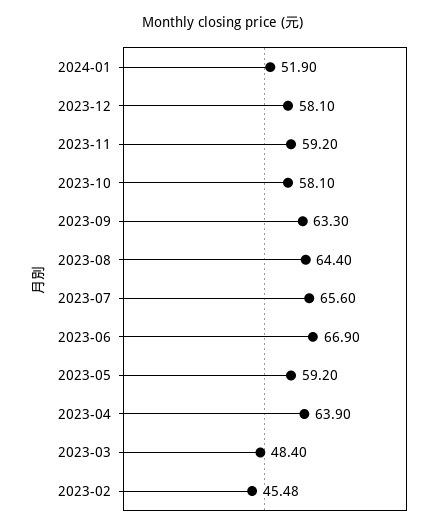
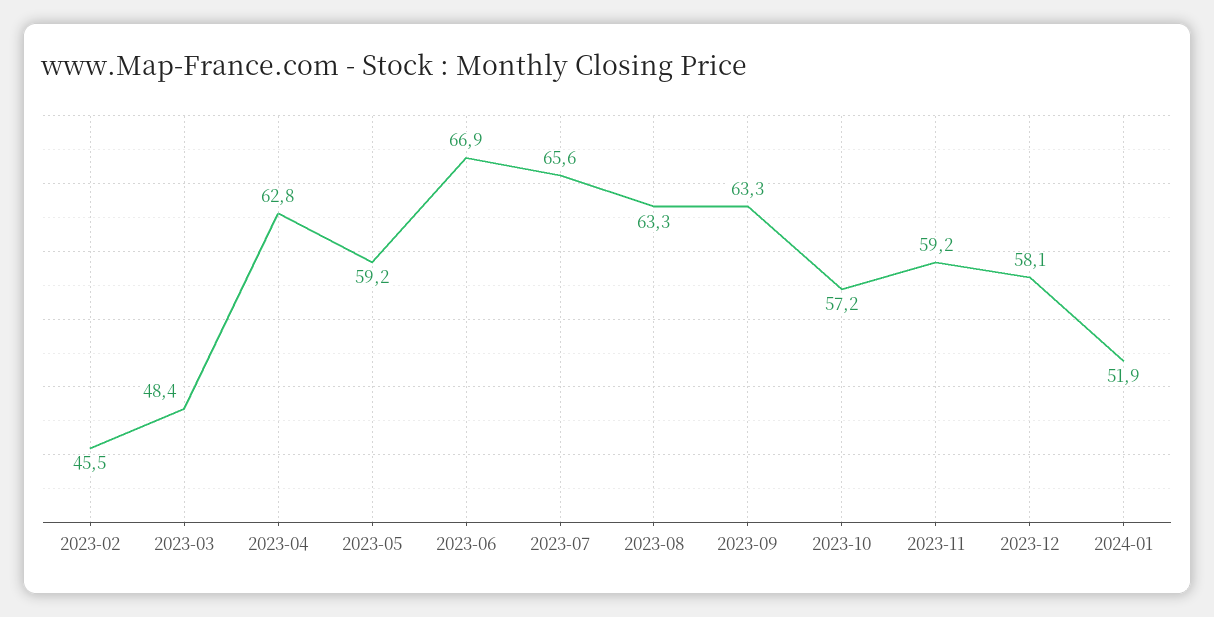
2023-10: 58.1 -> 57.2
2023-08: 64.4 -> 63.3
2023-04: 63.9 -> 62.8

